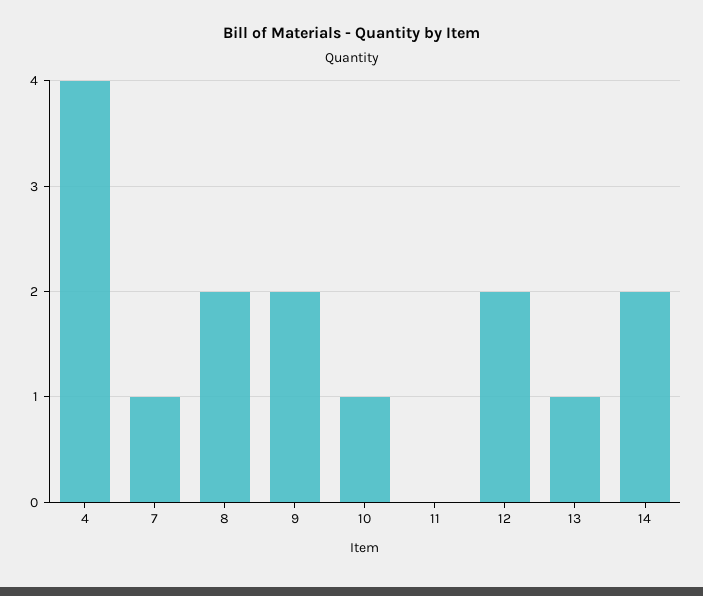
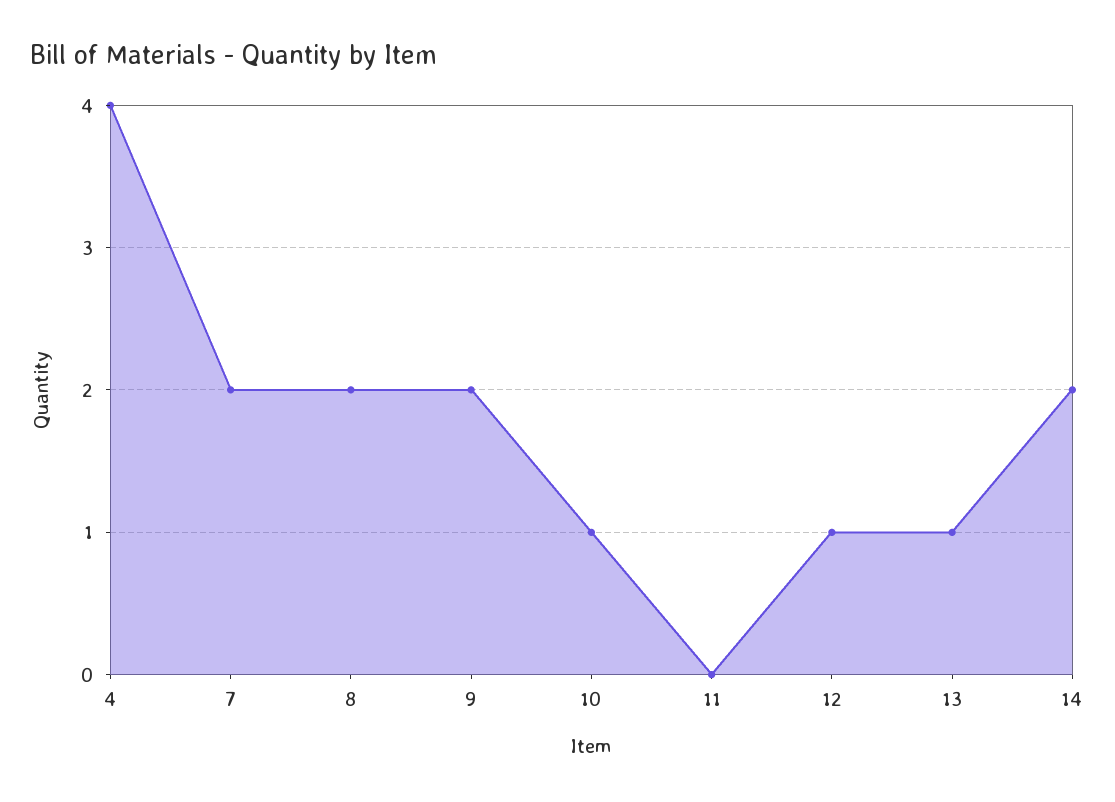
7: 1 -> 2
12: 2 -> 1

